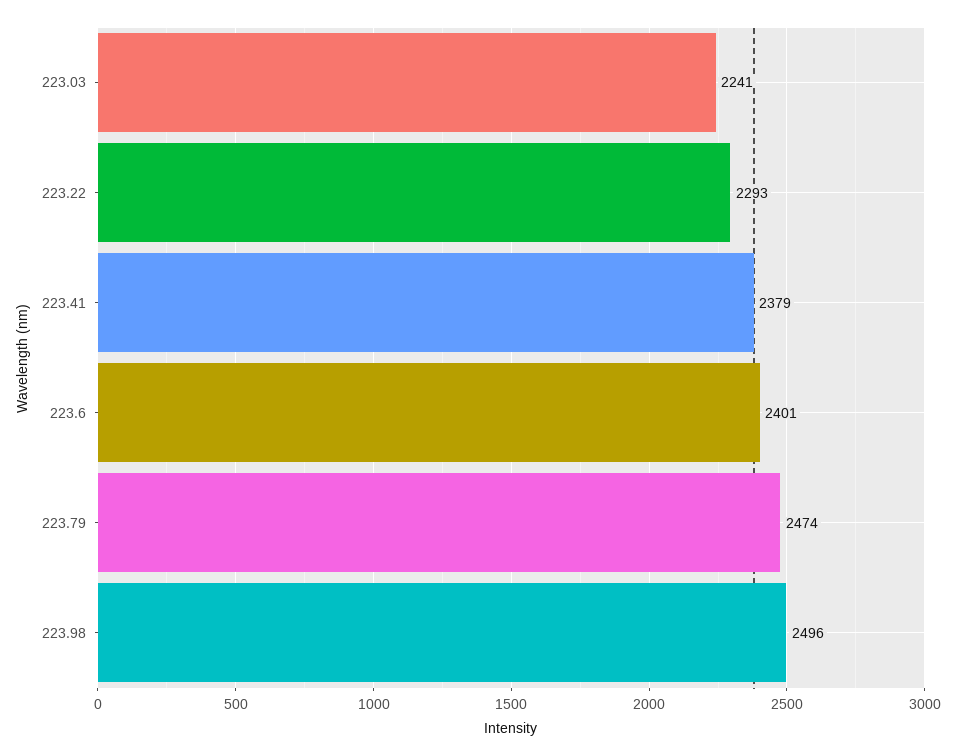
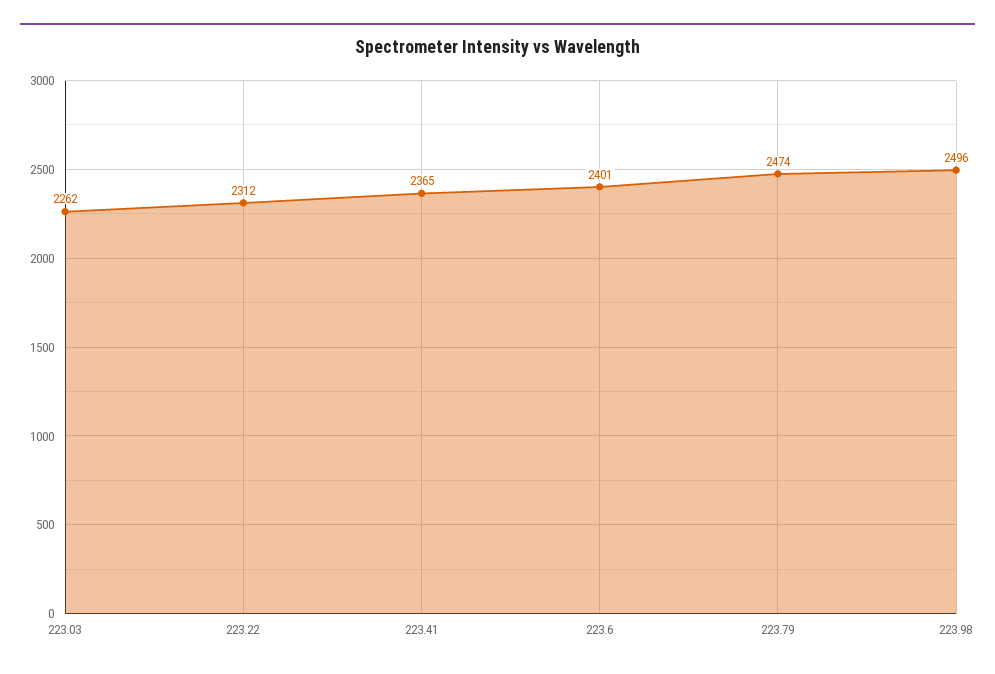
223.03: 2241 -> 2262
223.22: 2293 -> 2312
223.41: 2379 -> 2365

